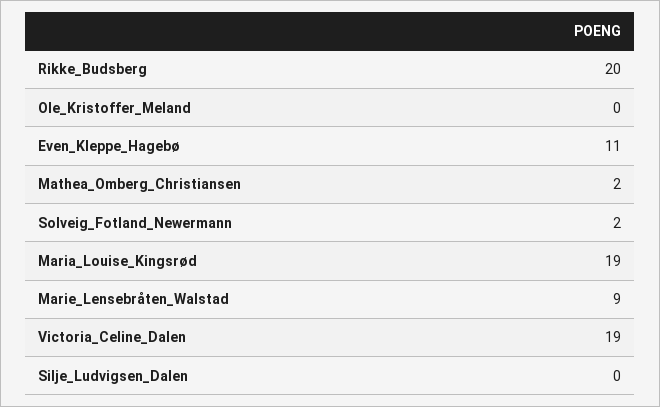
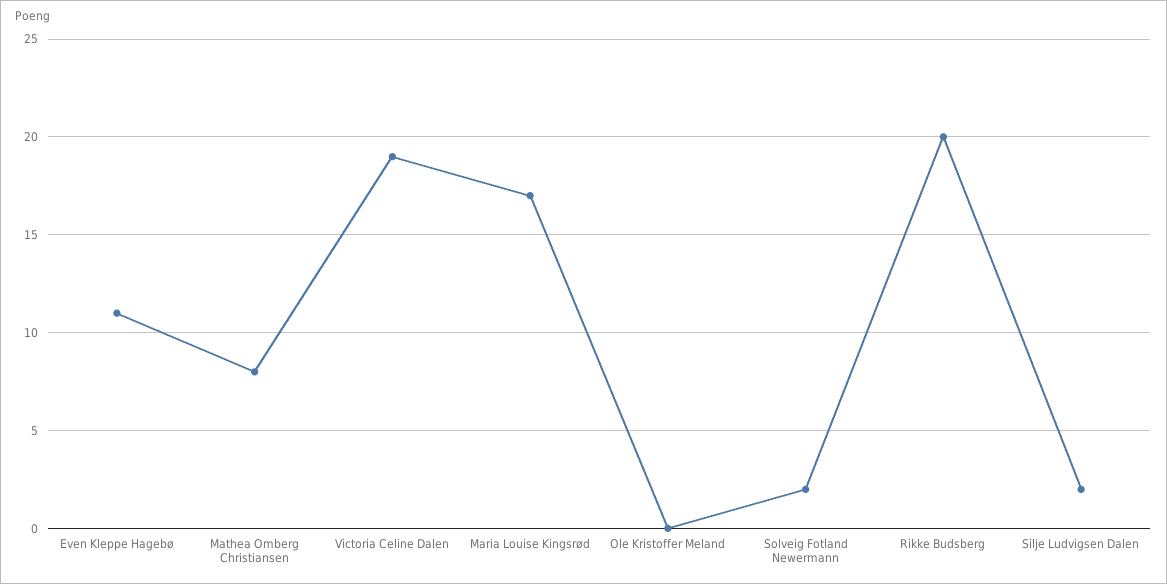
Mathea_Omberg_Christiansen: 2 -> 8
Maria_Louise_Kingsrød: 19 -> 17
Marie_Lensebråten_Walstad: 9 -> none
Silje_Ludvigsen_Dalen: 0 -> 2

